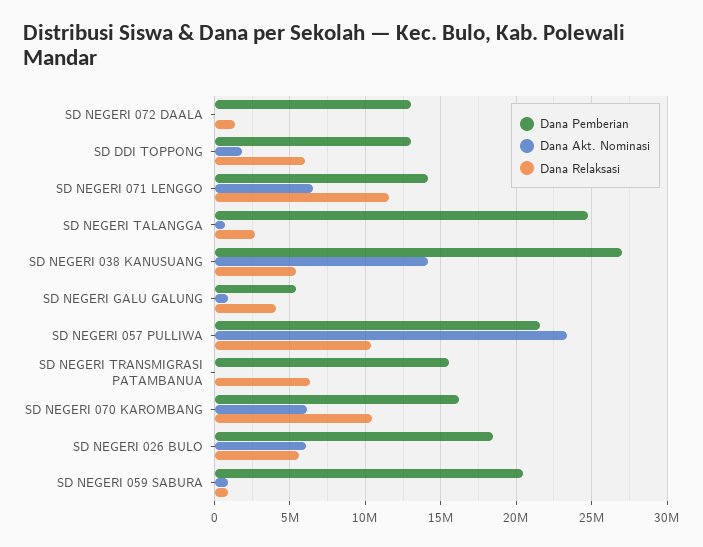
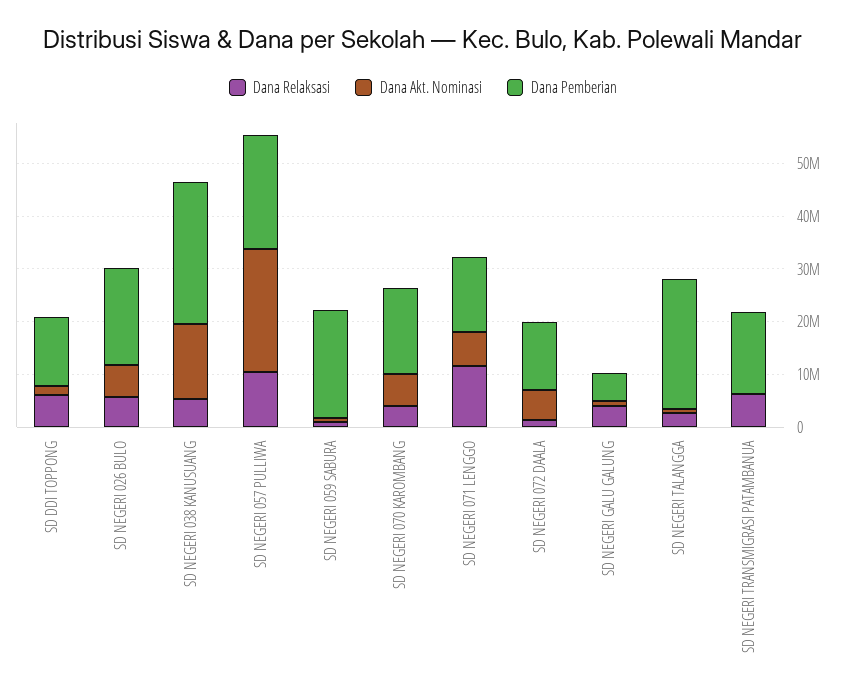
Dana Akt. Nominasi, SD NEGERI 072 DAALA: 0 -> 6000000
Dana Relaksasi, SD NEGERI 070 KAROMBANG: 10500000 -> 4000000

